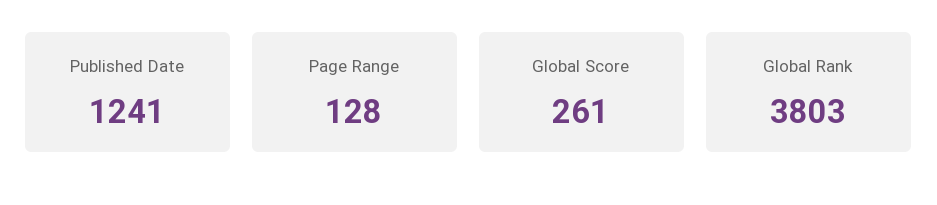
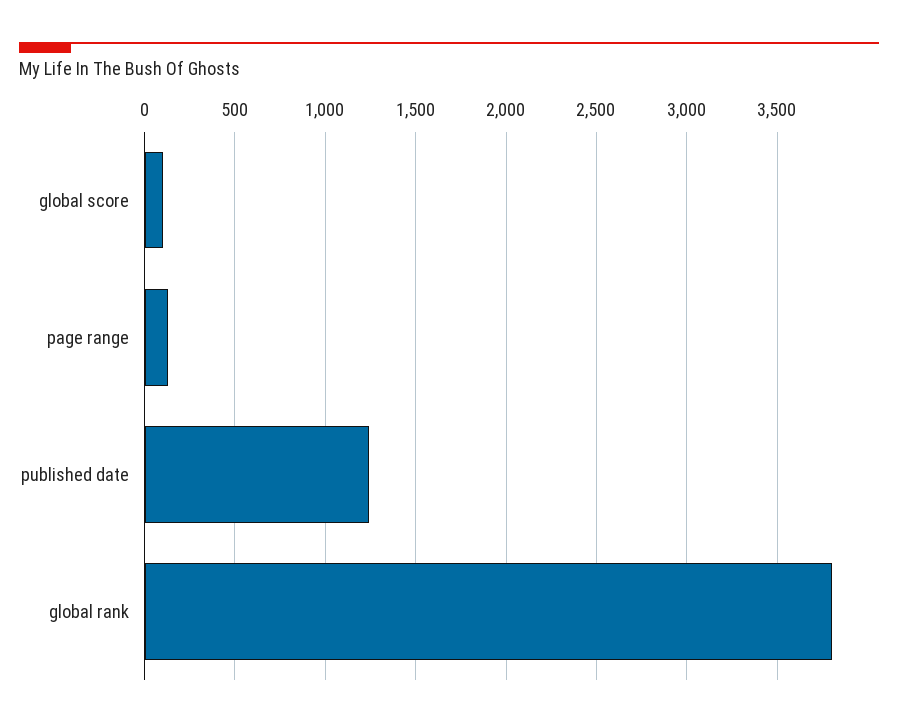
Global Score: 261 -> 100

